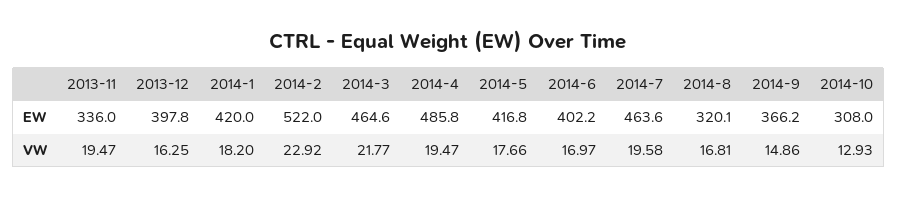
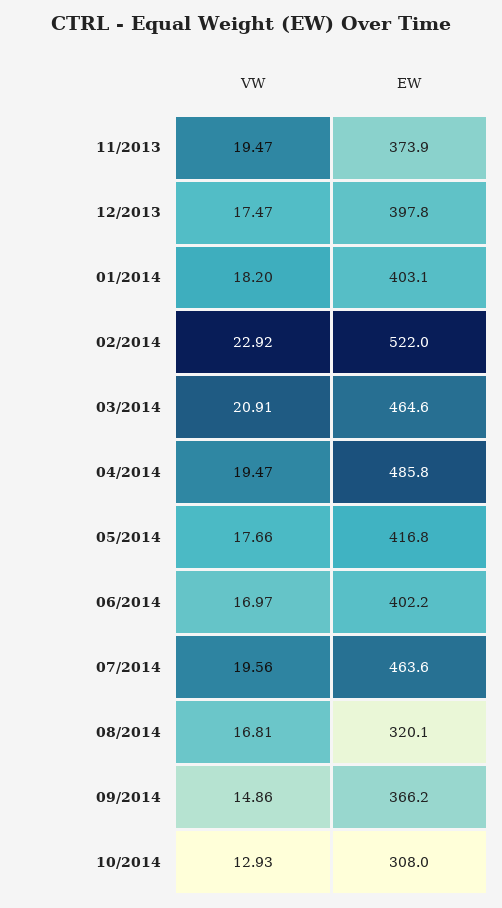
2013-11, EW: 336 -> 373.9
2014-1, EW: 420 -> 403.1
2013-12, VW: 16.25 -> 17.47
2014-3, VW: 21.77 -> 20.91
2014-7, VW: 19.58 -> 19.56

